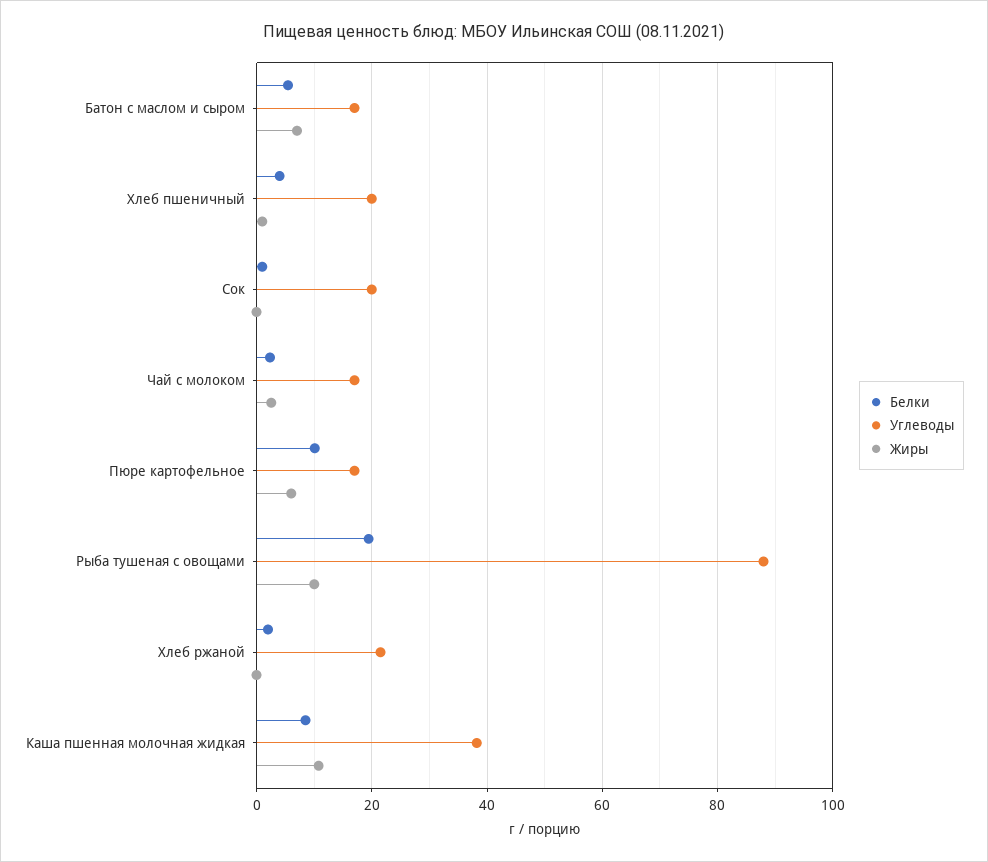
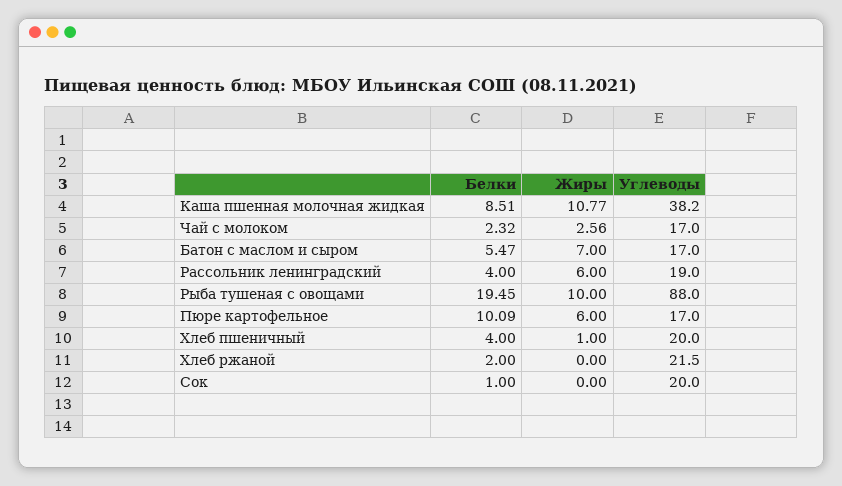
Белки, Рассольник ленинградский: none -> 4
Жиры, Рассольник ленинградский: none -> 6
Углеводы, Рассольник ленинградский: none -> 19

